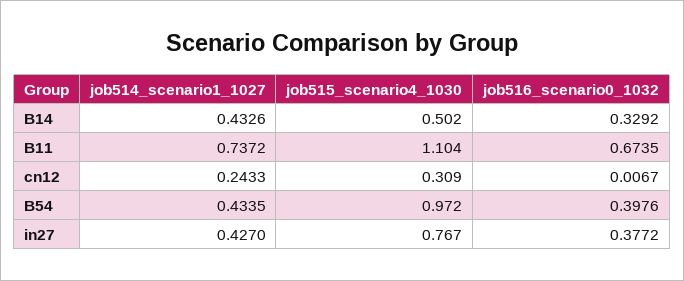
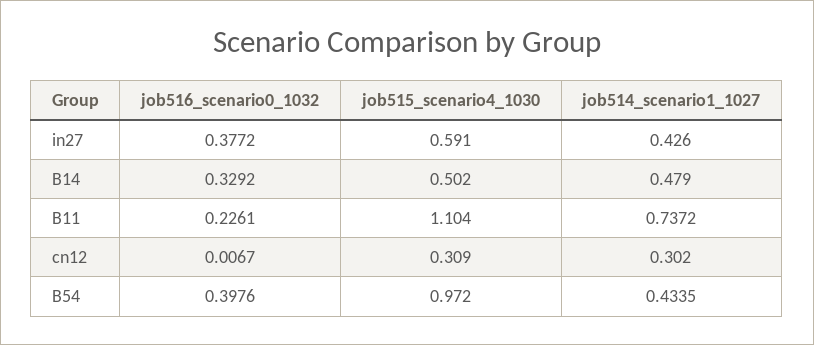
job514_scenario1_1027, B14: 0.4326 -> 0.479
job516_scenario0_1032, B11: 0.6735 -> 0.2261
job514_scenario1_1027, cn12: 0.2433 -> 0.302
job514_scenario1_1027, in27: 0.427 -> 0.426
job515_scenario4_1030, in27: 0.767 -> 0.591

